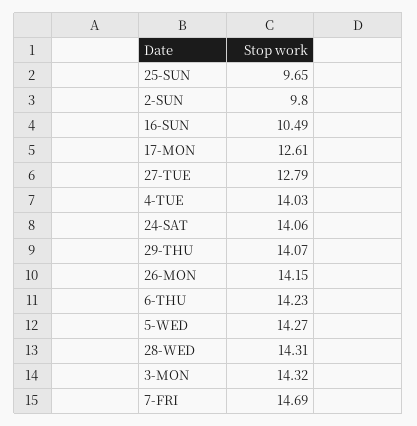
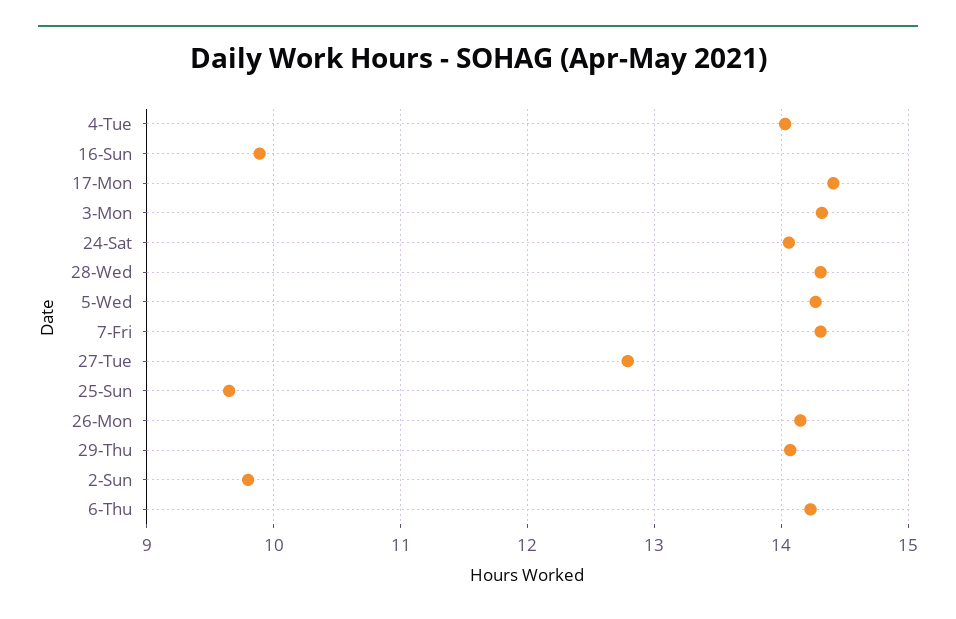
16-SUN: 10.49 -> 9.9
17-MON: 12.61 -> 14.4
7-FRI: 14.69 -> 14.3

